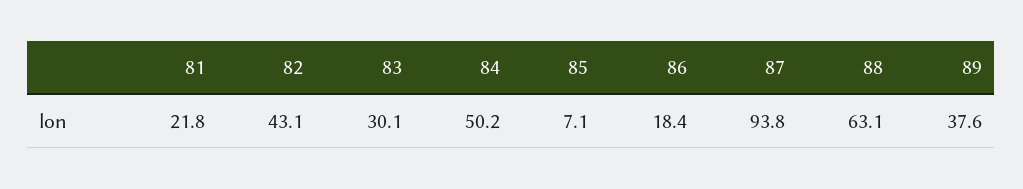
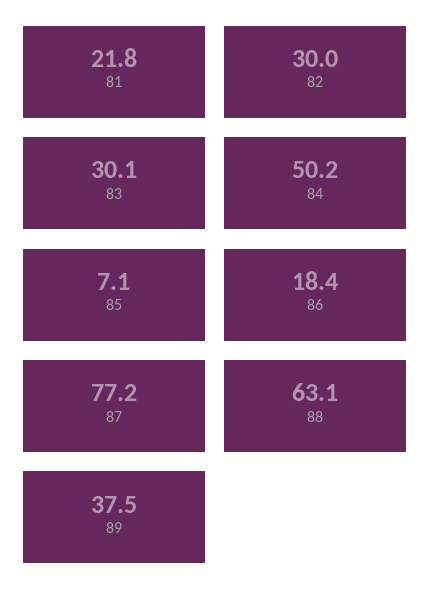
82: 43.1 -> 30
87: 93.8 -> 77.2
89: 37.6 -> 37.5

